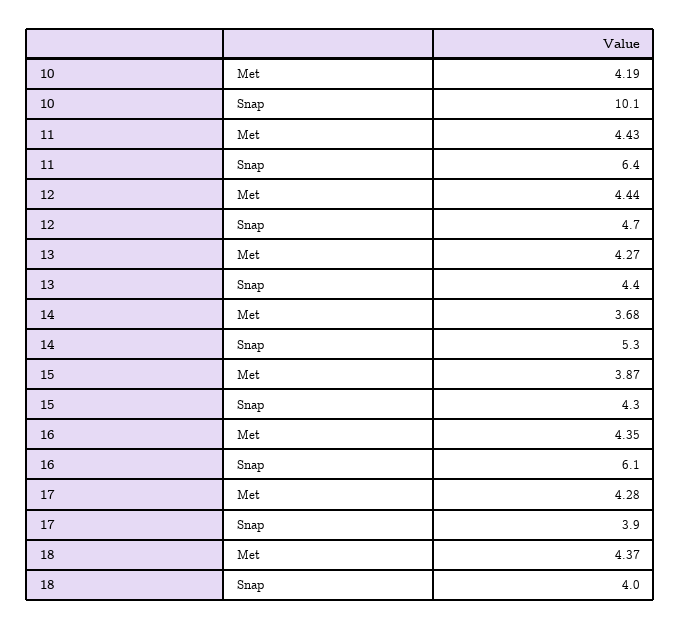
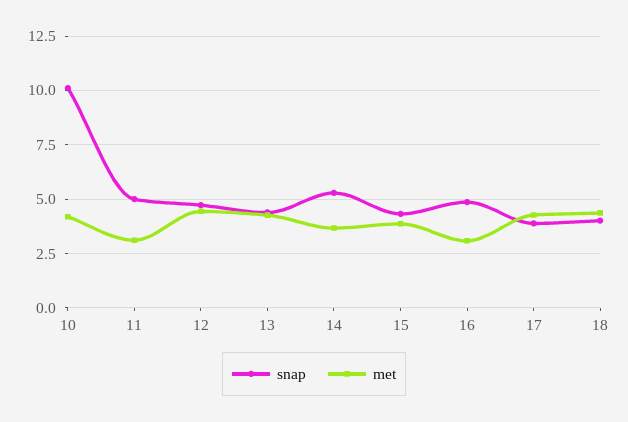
Met, 11: 4.43 -> 3
Snap, 11: 6.4 -> 5
Met, 16: 4.35 -> 3
Snap, 16: 6.1 -> 5

